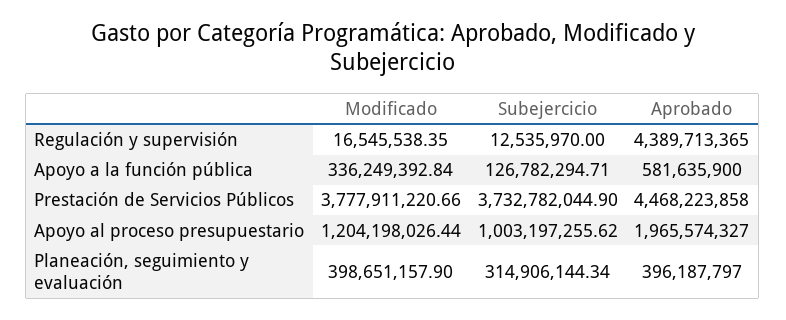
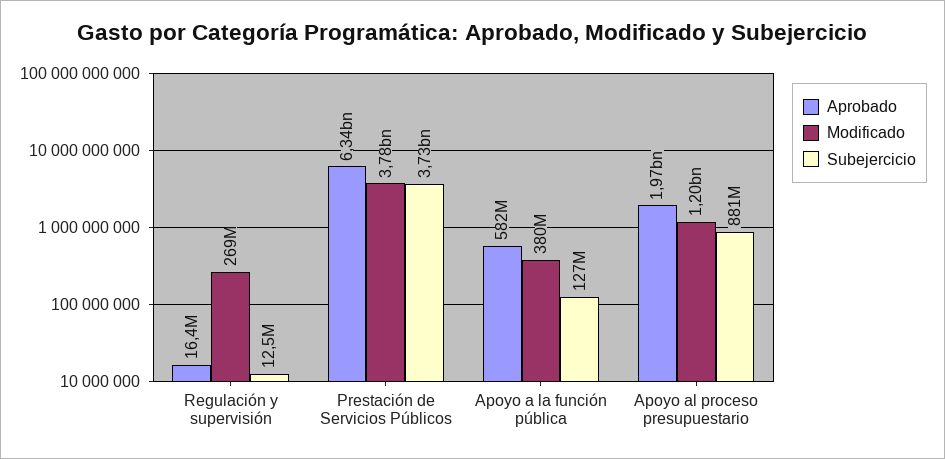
Modificado, Regulación y supervisión: 16545538.35 -> 269000000
Aprobado, Regulación y supervisión: 4389713365 -> 16400000
Modificado, Apoyo a la función pública: 336249392.84 -> 380000000
Aprobado, Prestación de Servicios Públicos: 4468223858 -> 6340000000
Subejercicio, Apoyo al proceso presupuestario: 1003197255.62 -> 881000000
Modificado, Planeación, seguimiento y evaluación: 398651157.9 -> none
Subejercicio, Planeación, seguimiento y evaluación: 314906144.34 -> none
Aprobado, Planeación, seguimiento y evaluación: 396187797 -> none

